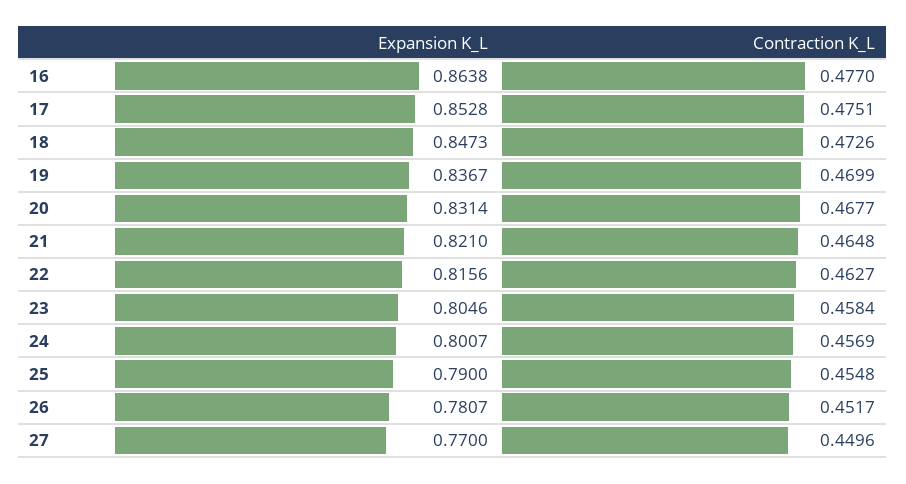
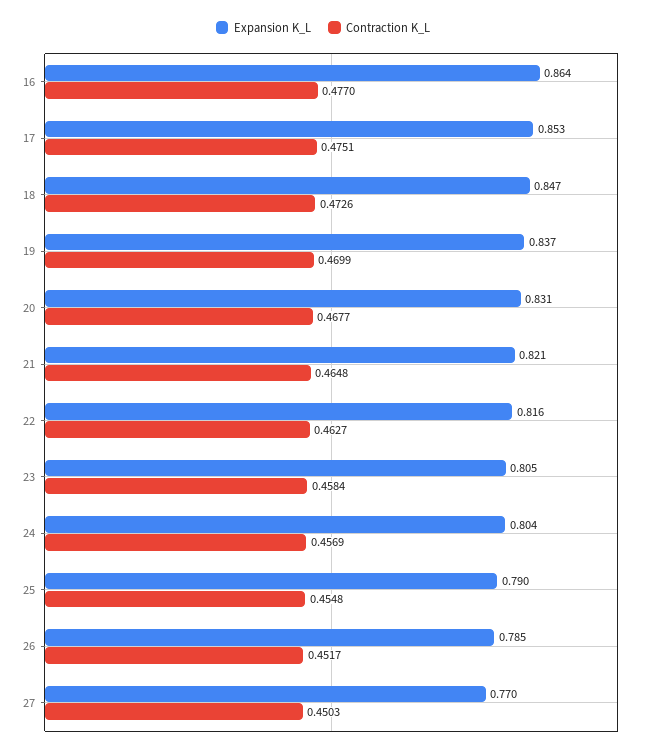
Expansion K_L, 24: 0.8007 -> 0.804
Expansion K_L, 26: 0.7807 -> 0.785
Contraction K_L, 27: 0.4496 -> 0.4503

